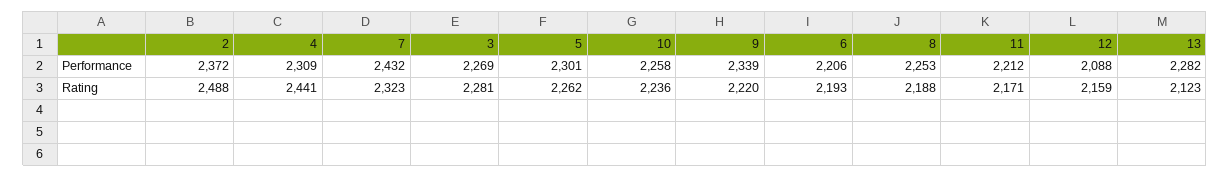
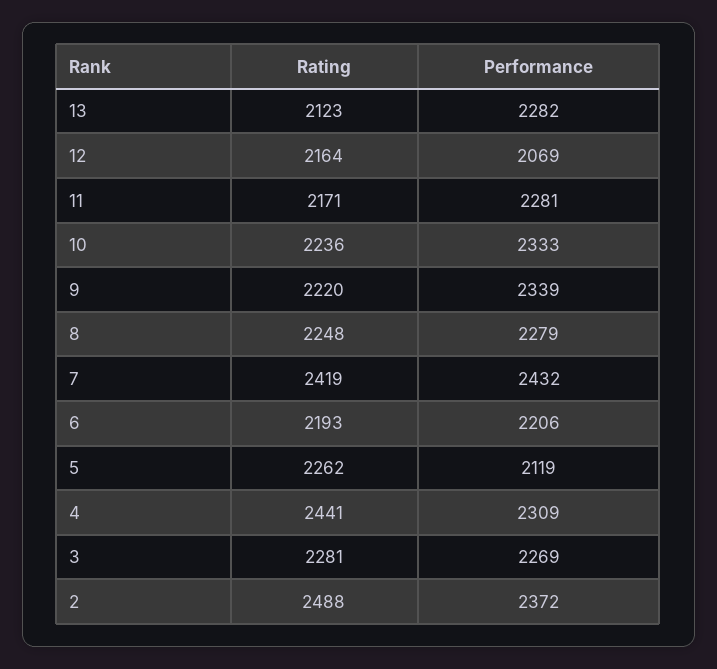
5, Performance: 2301 -> 2119
10, Performance: 2258 -> 2333
8, Performance: 2253 -> 2279
11, Performance: 2212 -> 2281
12, Performance: 2088 -> 2069
7, Rating: 2323 -> 2419
8, Rating: 2188 -> 2248
12, Rating: 2159 -> 2164

